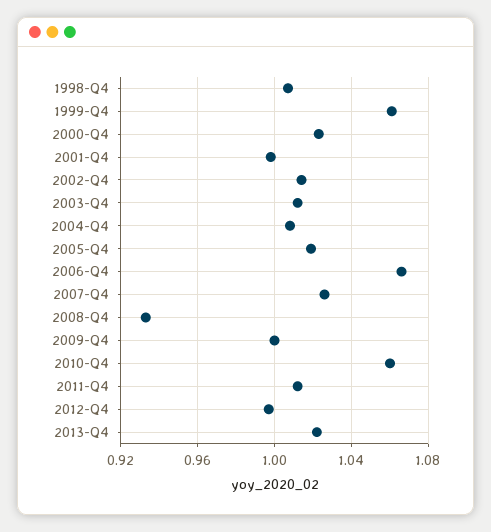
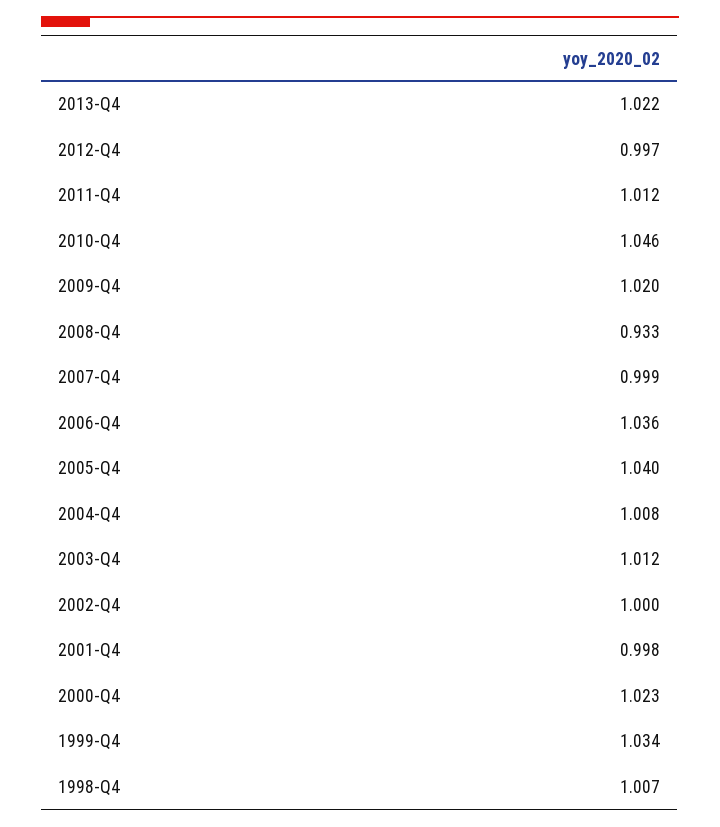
1999-Q4: 1.06 -> 1.034
2002-Q4: 1.015 -> 1
2005-Q4: 1.02 -> 1.04
2006-Q4: 1.065 -> 1.036
2007-Q4: 1.025 -> 0.999
2009-Q4: 1 -> 1.02
2010-Q4: 1.06 -> 1.046

